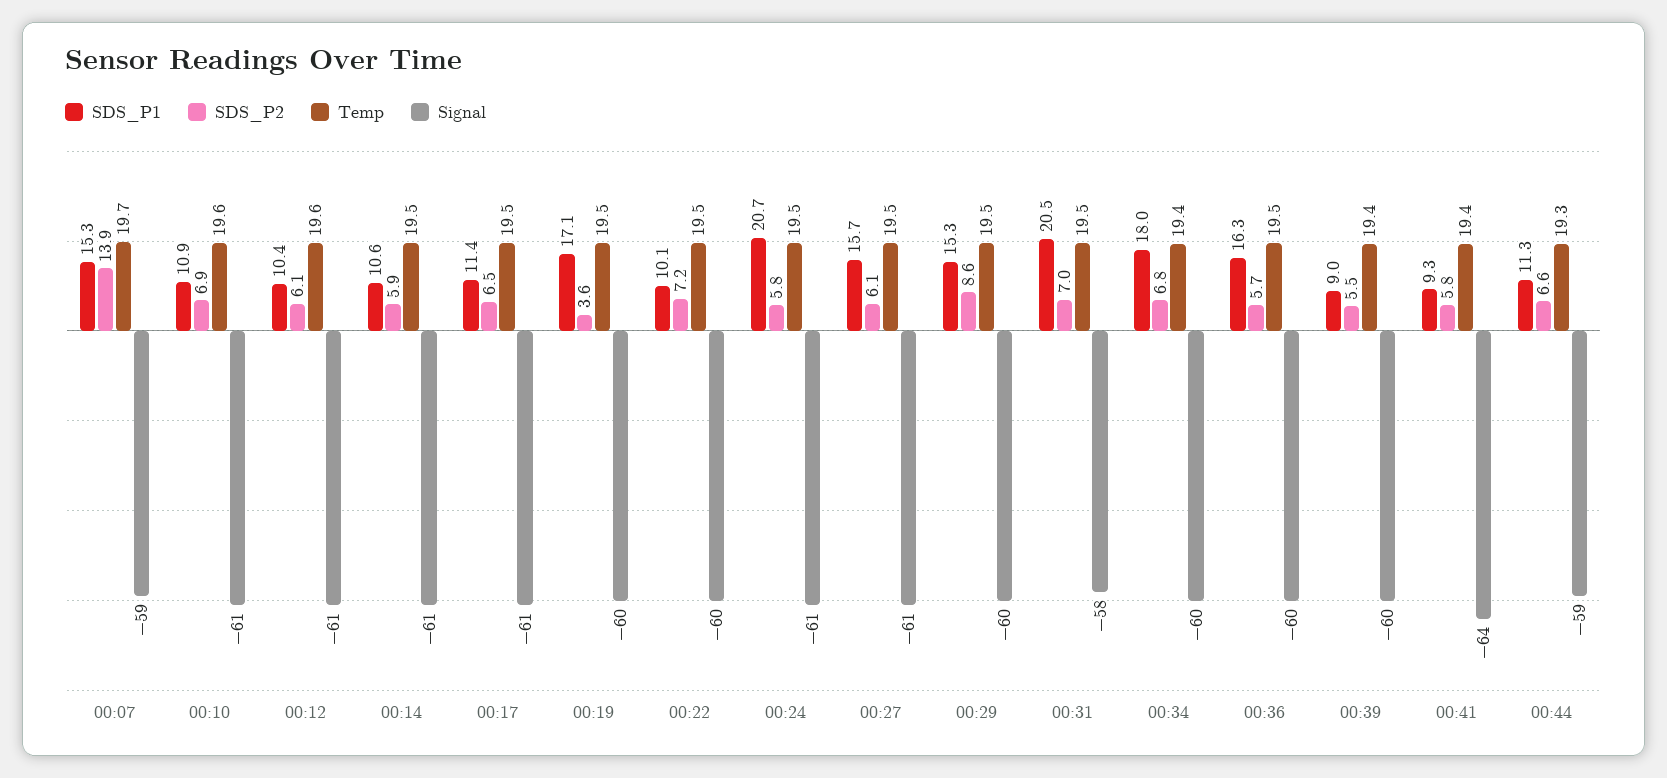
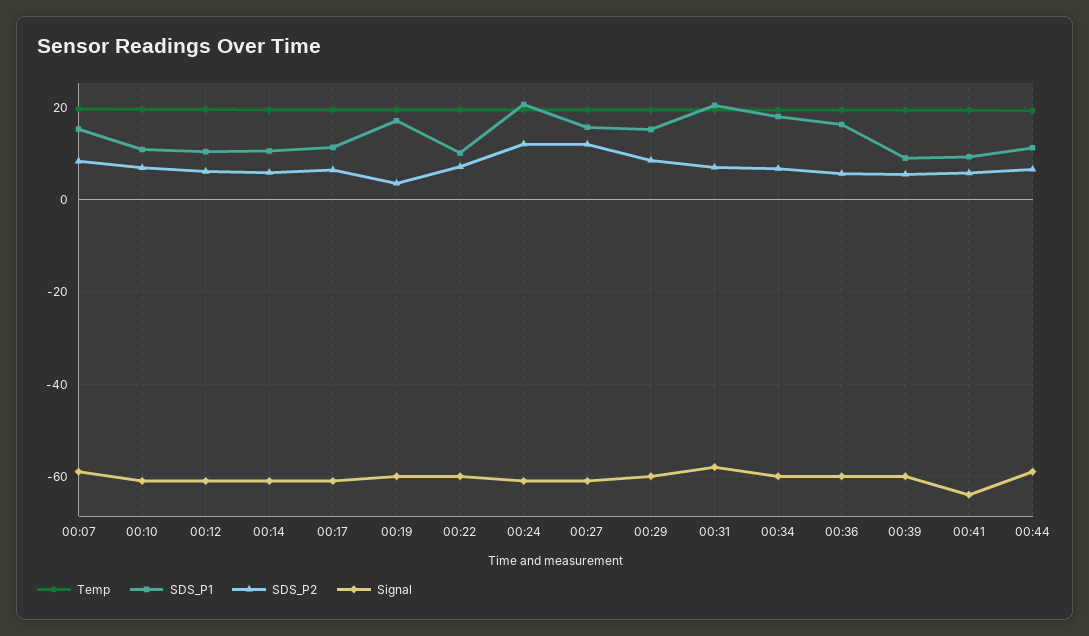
SDS_P2, 00:07: 13.9 -> 8
SDS_P2, 00:24: 5.8 -> 12
SDS_P2, 00:27: 6.1 -> 12

